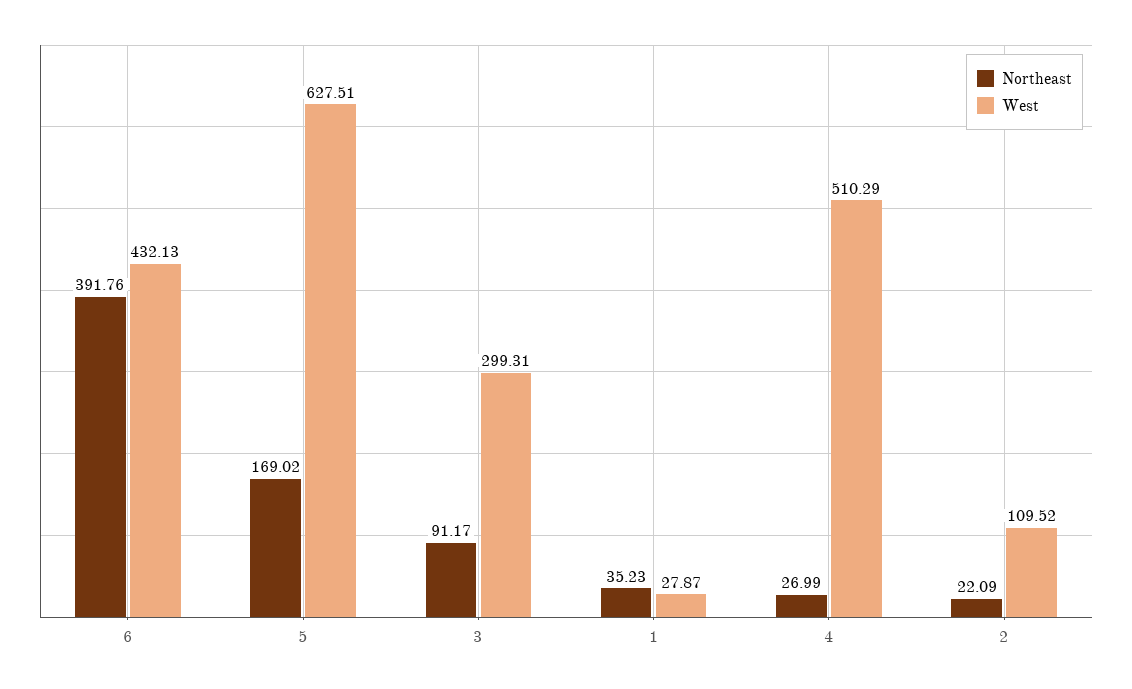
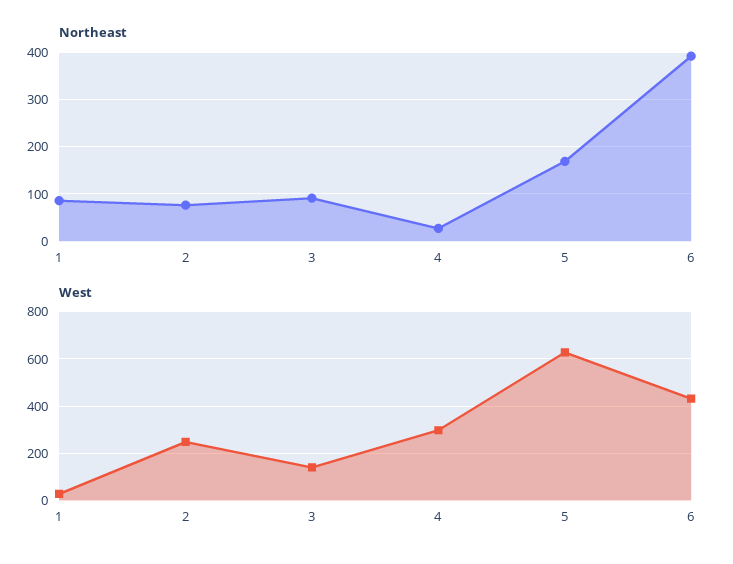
West, 3: 299.31 -> 150
Northeast, 1: 35.23 -> 80
West, 4: 510.29 -> 300
Northeast, 2: 22.09 -> 80
West, 2: 109.52 -> 250

